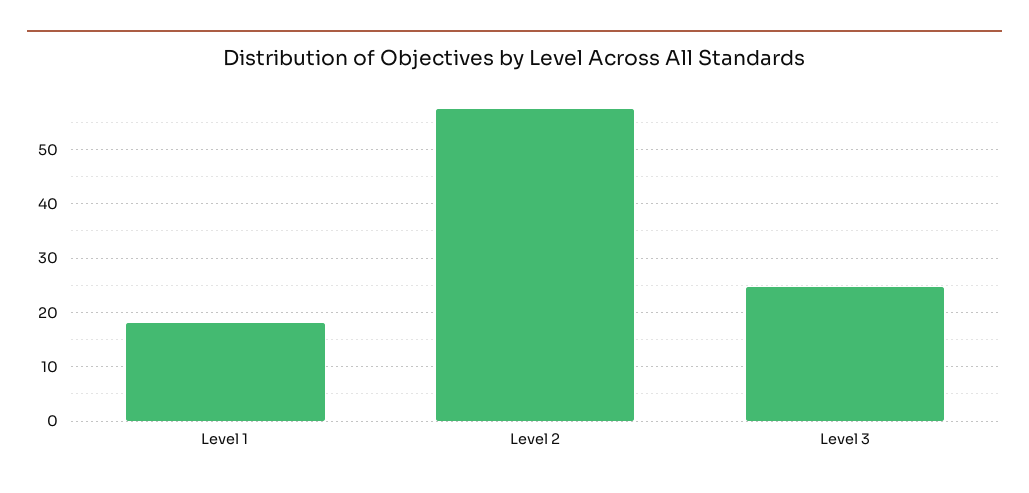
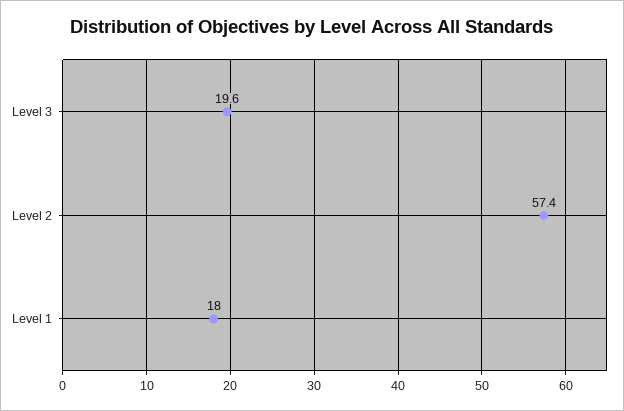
Level 3: 24 -> 19.6

